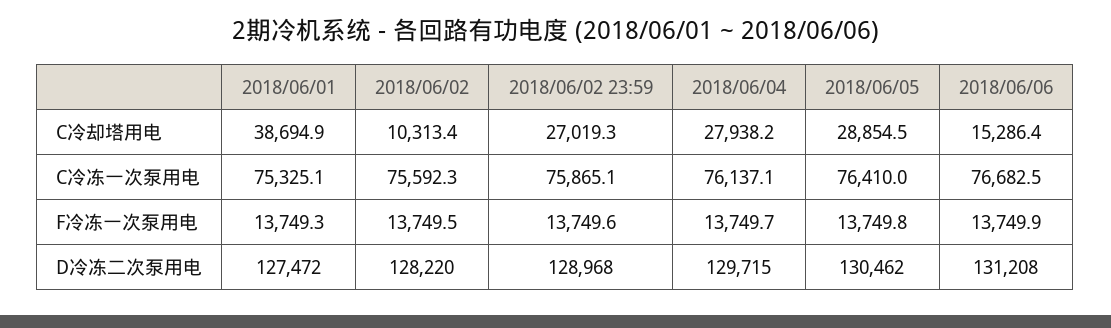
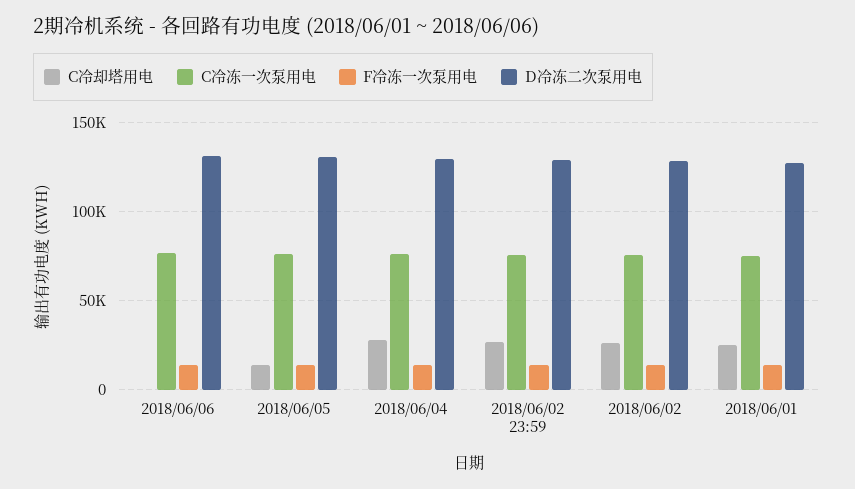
C冷却塔用电, 2018/06/01: 38694.9 -> 25000
C冷却塔用电, 2018/06/02: 10313.4 -> 25000
C冷却塔用电, 2018/06/05: 28854.5 -> 15000
C冷却塔用电, 2018/06/06: 15286.4 -> 0

